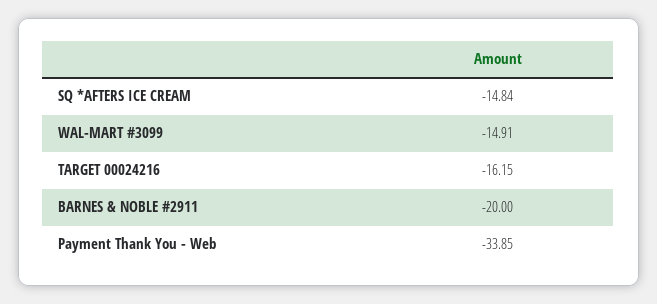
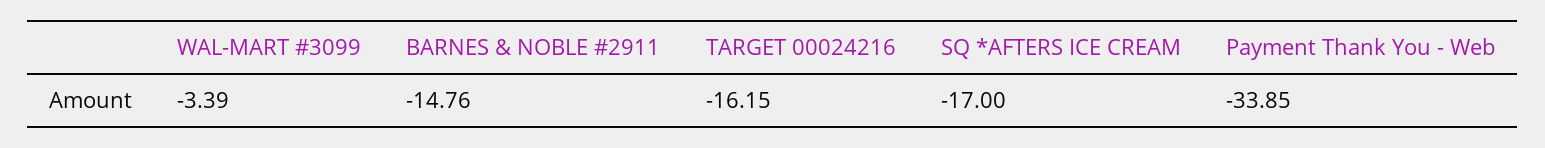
SQ *AFTERS ICE CREAM: -14.84 -> -17
WAL-MART #3099: -14.91 -> -3.39
BARNES & NOBLE #2911: -20 -> -14.76

